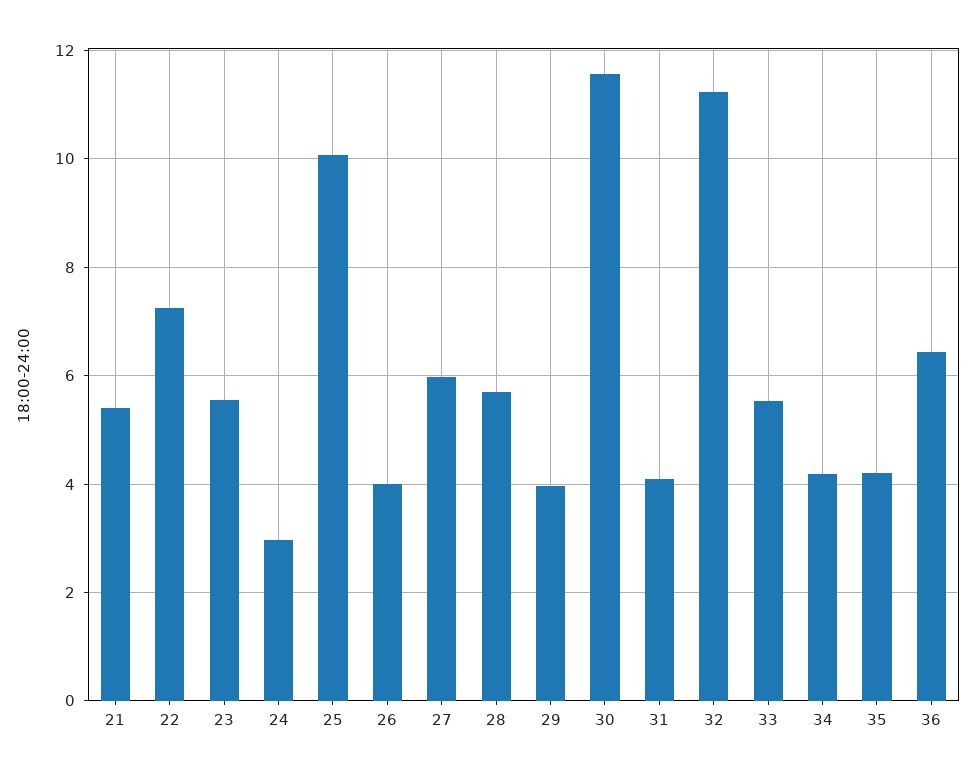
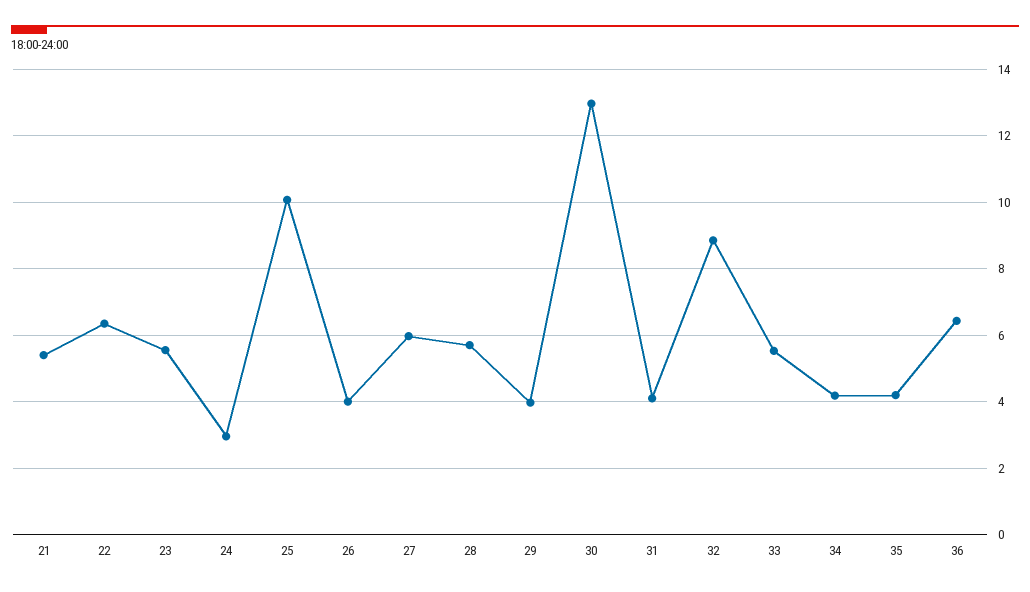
22: 7.2 -> 6.4
30: 11.6 -> 13
32: 11.2 -> 8.8

